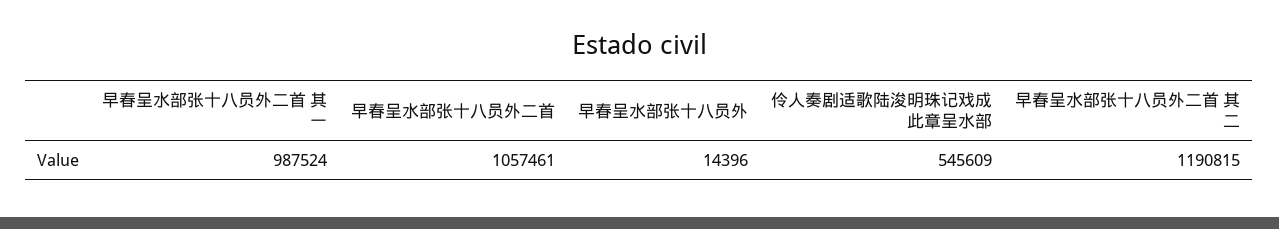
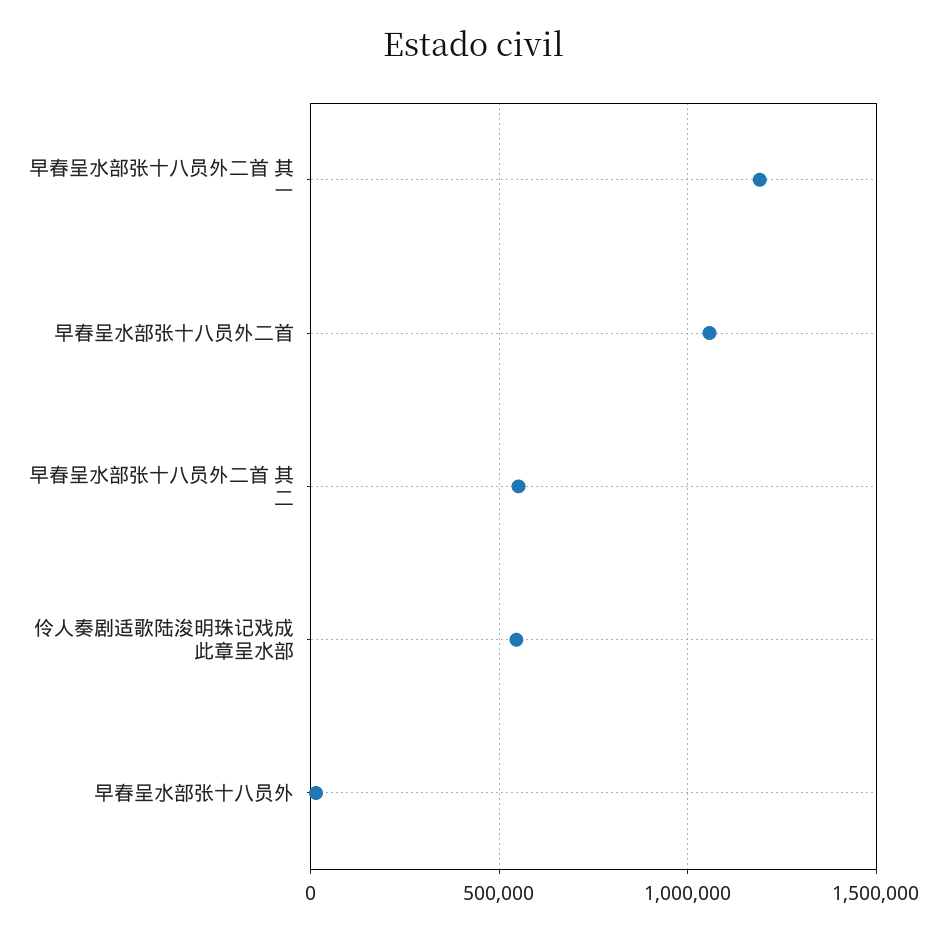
早春呈水部张十八员外二首 其一: 987524 -> 1200000
早春呈水部张十八员外二首 其二: 1190815 -> 550000

